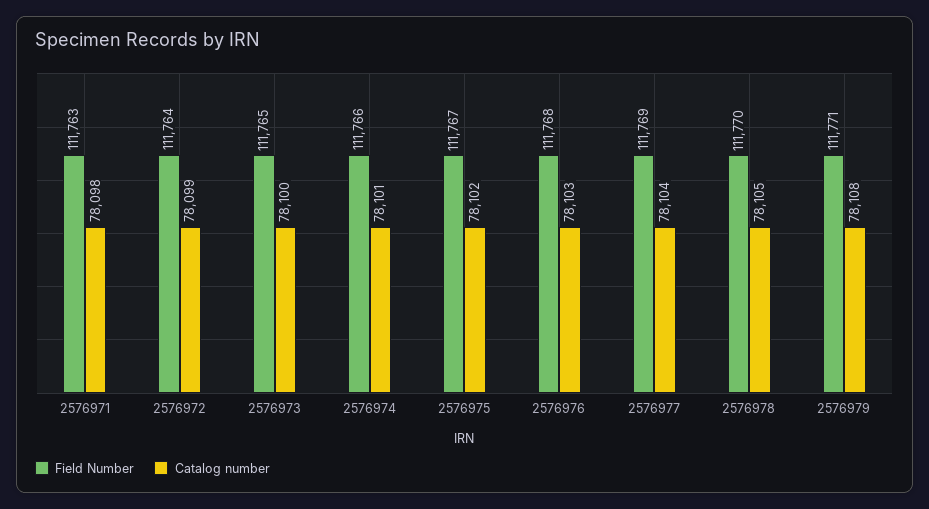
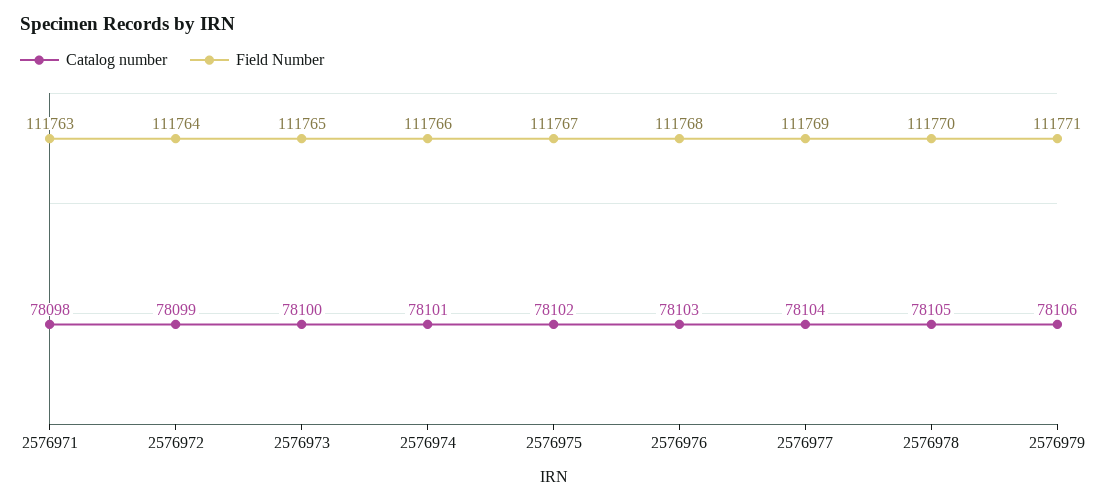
Catalog number, 2576979: 78108 -> 78106

